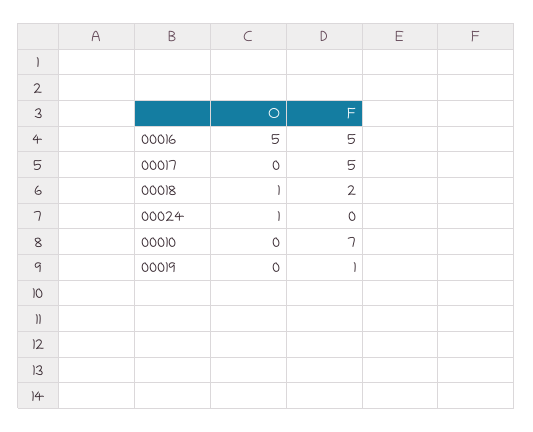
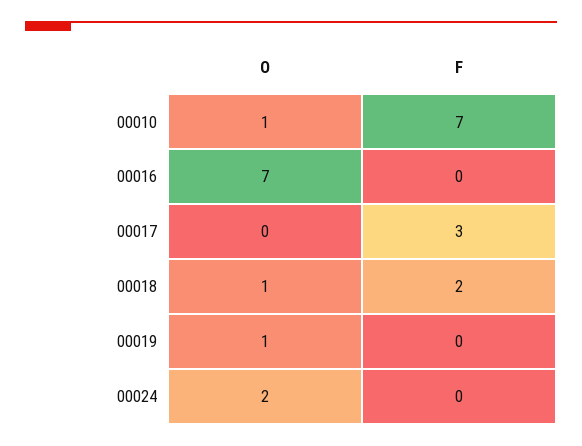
O, 00016: 5 -> 7
F, 00016: 5 -> 0
F, 00017: 5 -> 3
O, 00024: 1 -> 2
O, 00010: 0 -> 1
O, 00019: 0 -> 1
F, 00019: 1 -> 0

